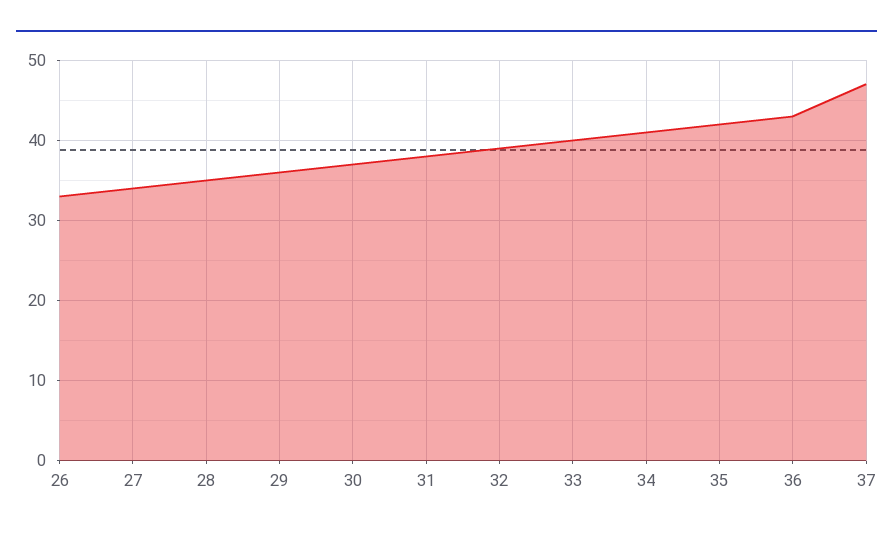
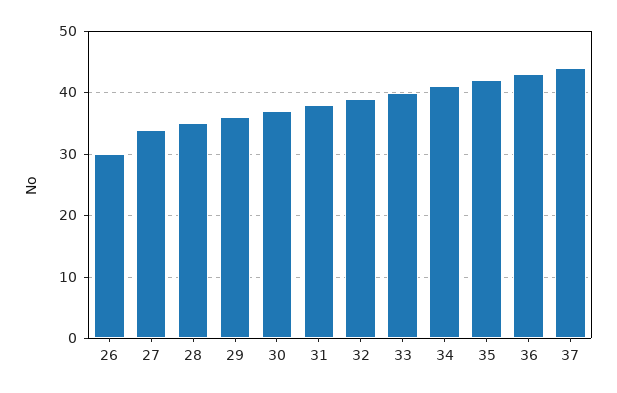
26: 33 -> 30
37: 47 -> 44

